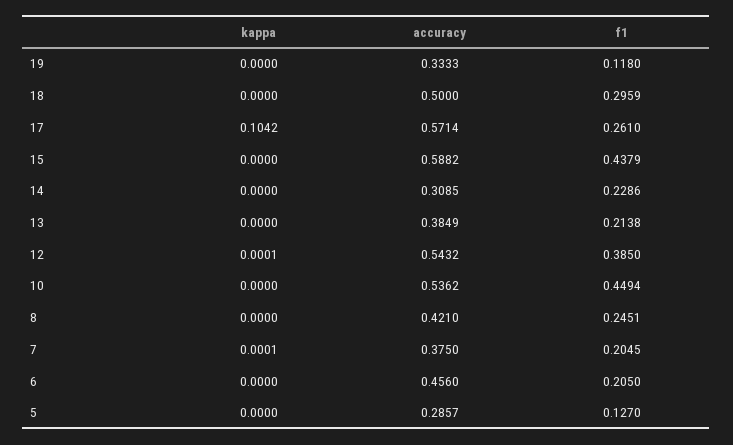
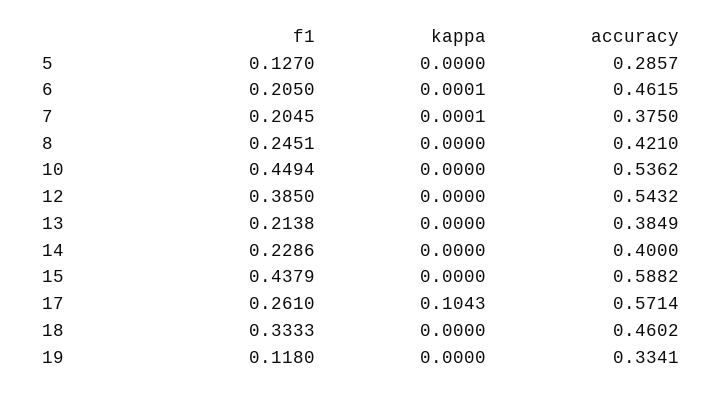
accuracy, 19: 0.3333 -> 0.3341
accuracy, 18: 0.5 -> 0.4602
f1, 18: 0.2959 -> 0.3333
kappa, 17: 0.1042 -> 0.1043
accuracy, 14: 0.3085 -> 0.4
kappa, 12: 0.0001 -> 0
kappa, 6: 0 -> 0.0001
accuracy, 6: 0.456 -> 0.4615

